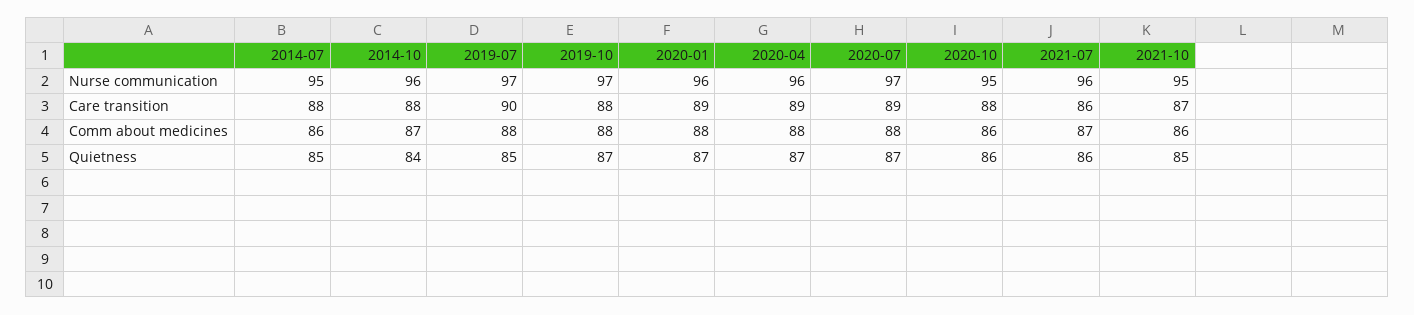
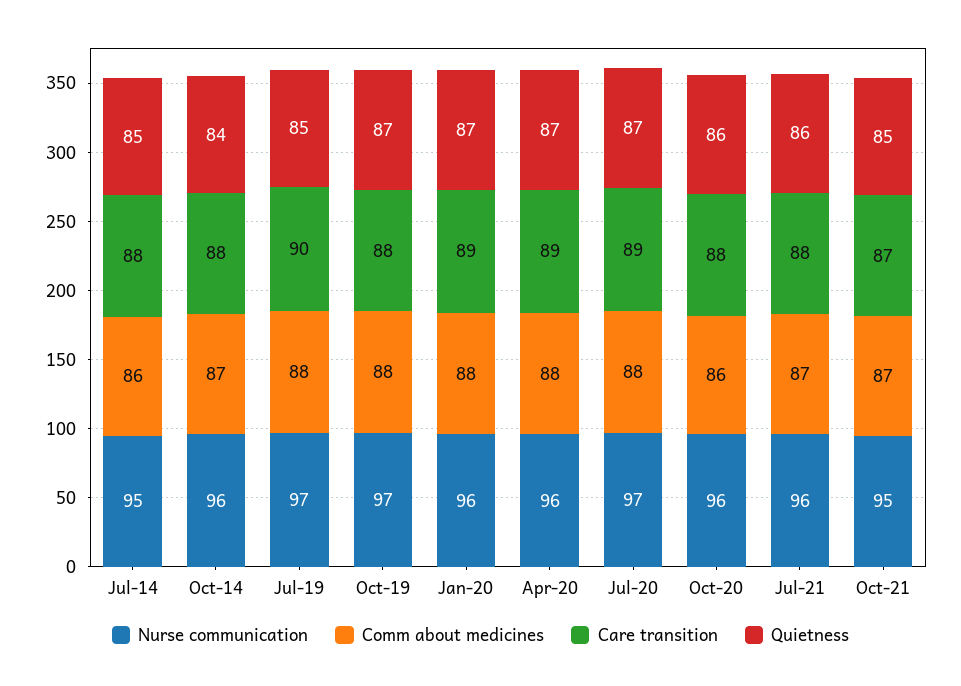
Nurse communication, 2020-10: 95 -> 96
Care transition, 2021-07: 86 -> 88
Comm about medicines, 2021-10: 86 -> 87

